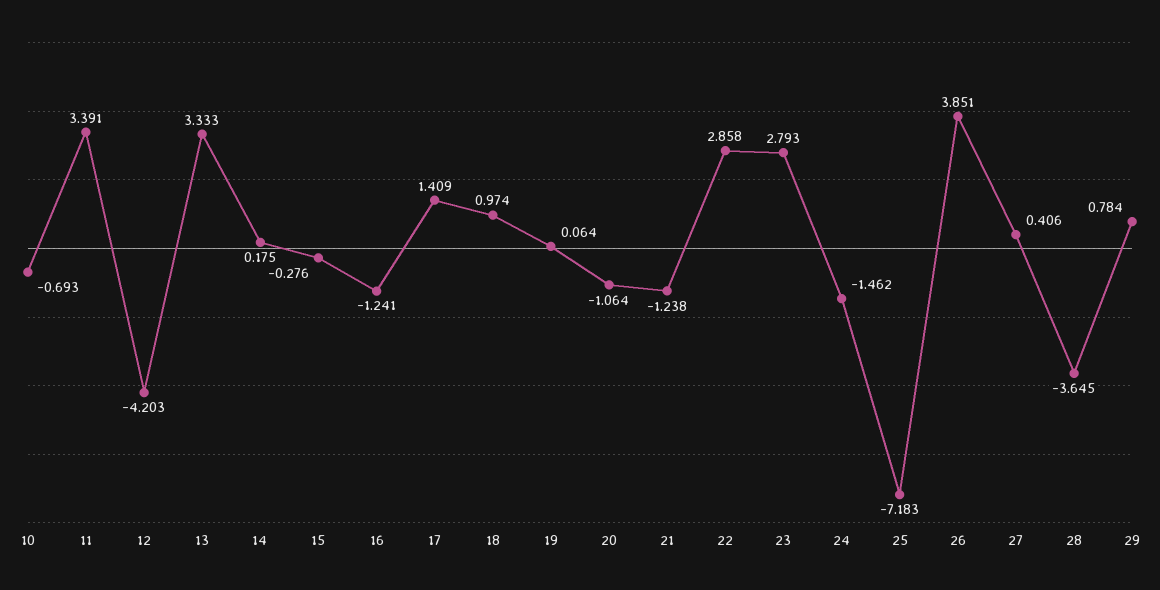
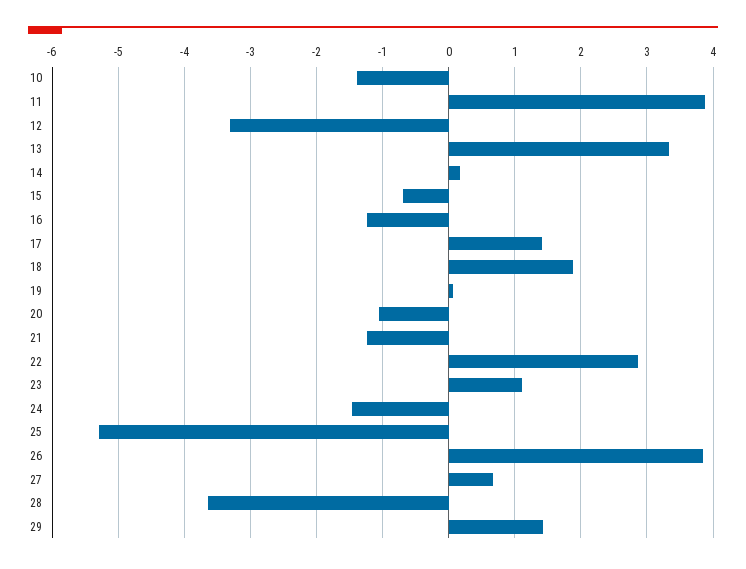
10: -0.693 -> -1.4
11: 3.391 -> 3.9
12: -4.203 -> -3.3
15: -0.276 -> -0.7
18: 0.974 -> 1.9
23: 2.793 -> 1.1
25: -7.183 -> -5.3
27: 0.406 -> 0.7
29: 0.784 -> 1.4

